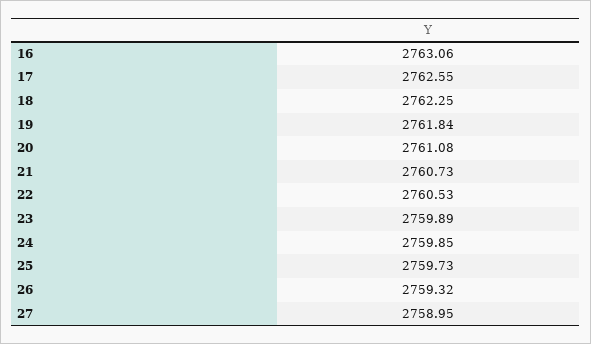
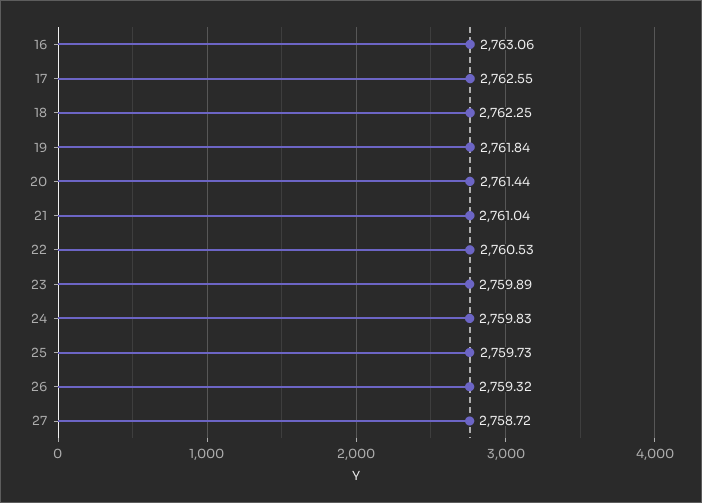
20: 2761.08 -> 2761.44
21: 2760.73 -> 2761.04
24: 2759.85 -> 2759.83
27: 2758.95 -> 2758.72

